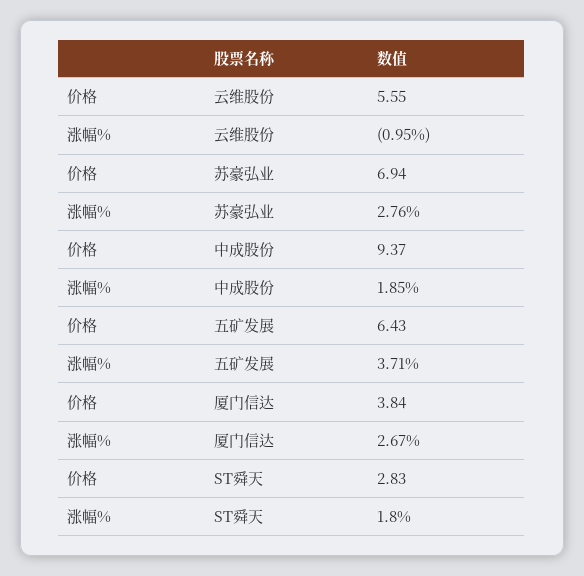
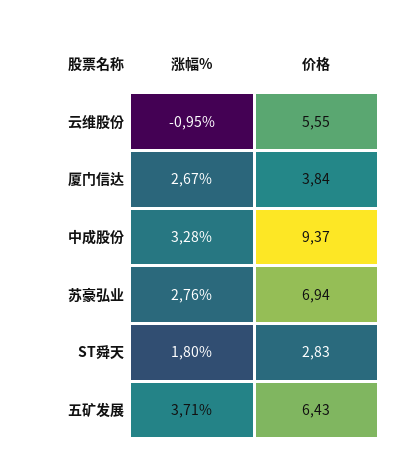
涨幅%, 中成股份: 1.85 -> 3.28

